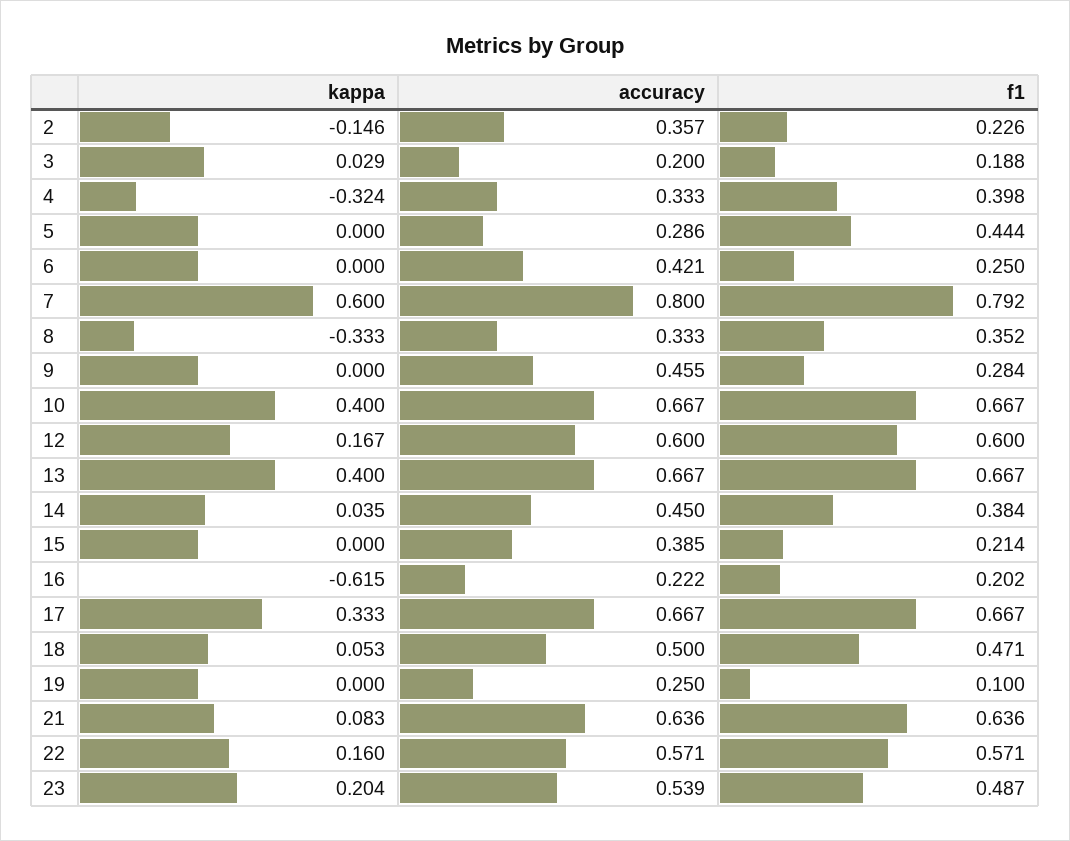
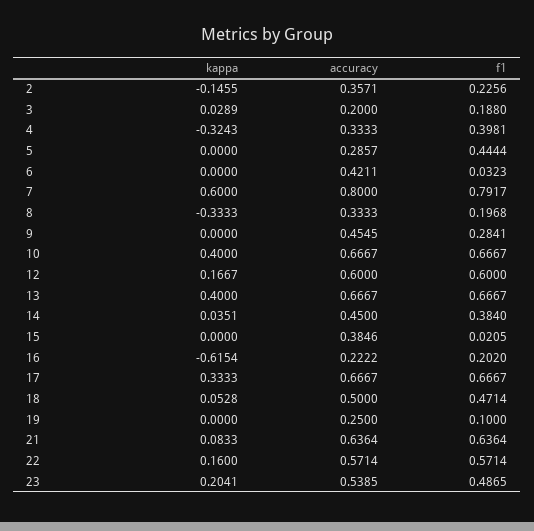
f1, 6: 0.25 -> 0.0323
f1, 8: 0.352 -> 0.1968
f1, 15: 0.214 -> 0.0205

